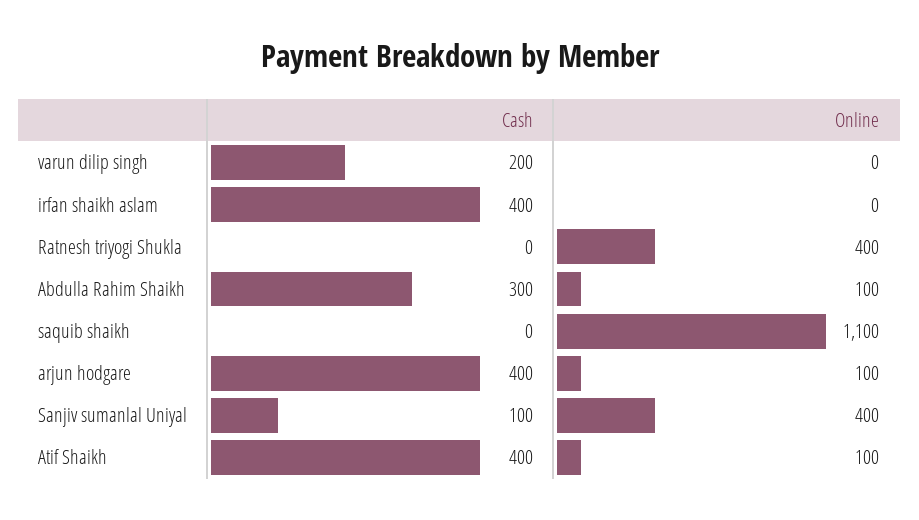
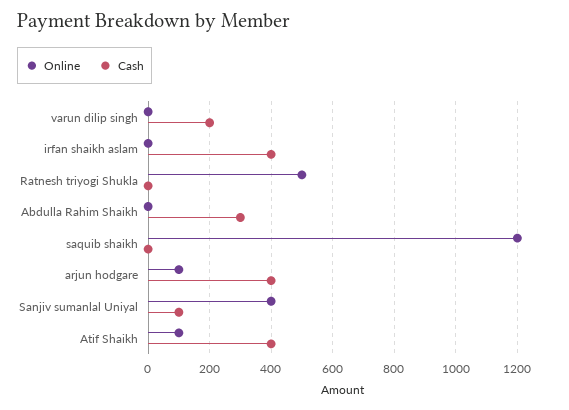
Online, Ratnesh triyogi Shukla: 400 -> 500
Online, Abdulla Rahim Shaikh: 100 -> 0
Online, saquib shaikh: 1100 -> 1200

